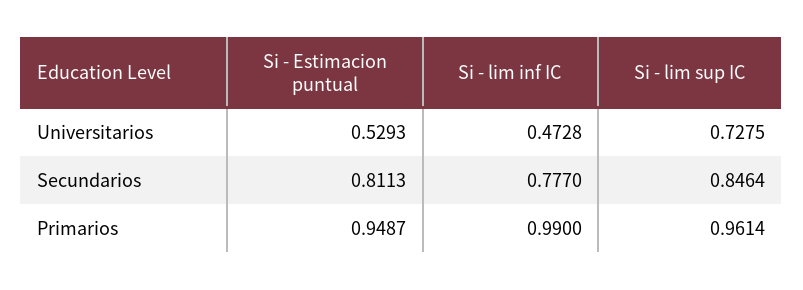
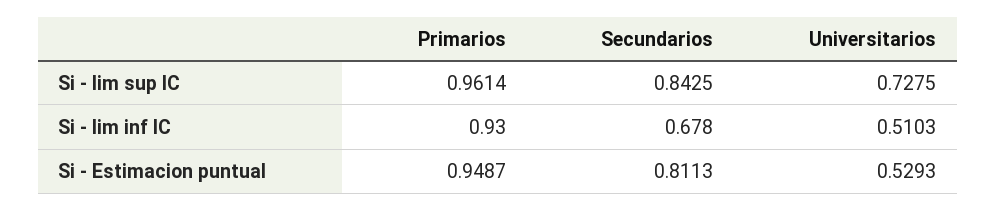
Si - lim inf IC, Universitarios: 0.4728 -> 0.5103
Si - lim inf IC, Secundarios: 0.777 -> 0.678
Si - lim sup IC, Secundarios: 0.8464 -> 0.8425
Si - lim inf IC, Primarios: 0.99 -> 0.93

